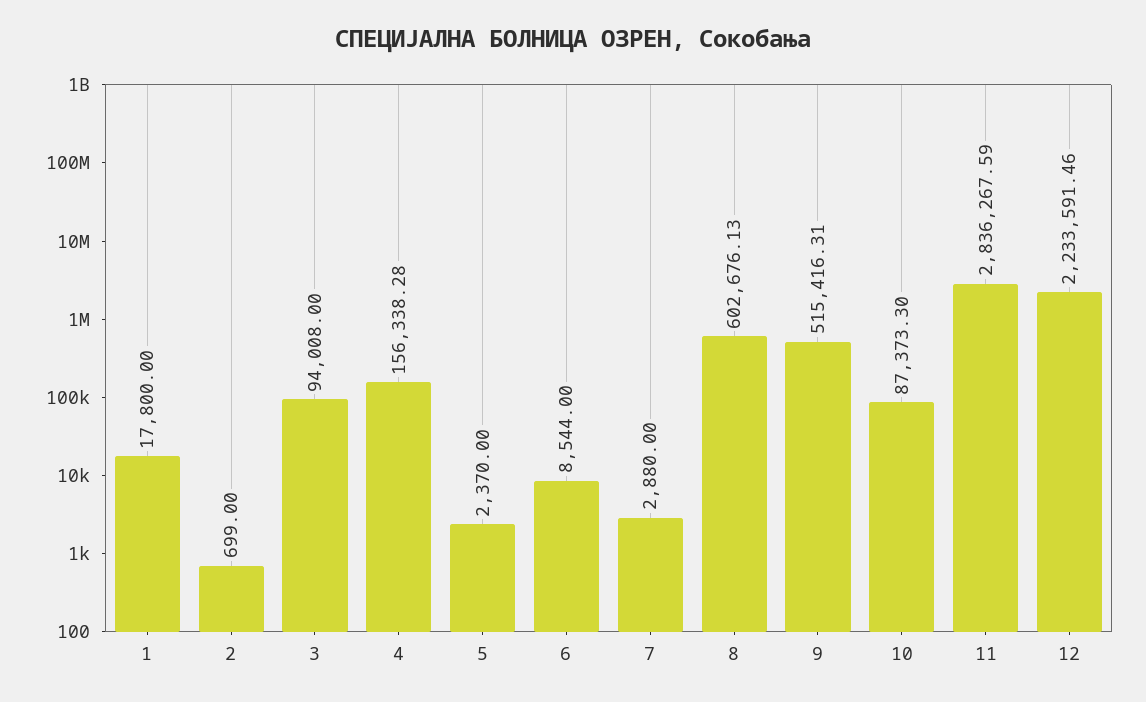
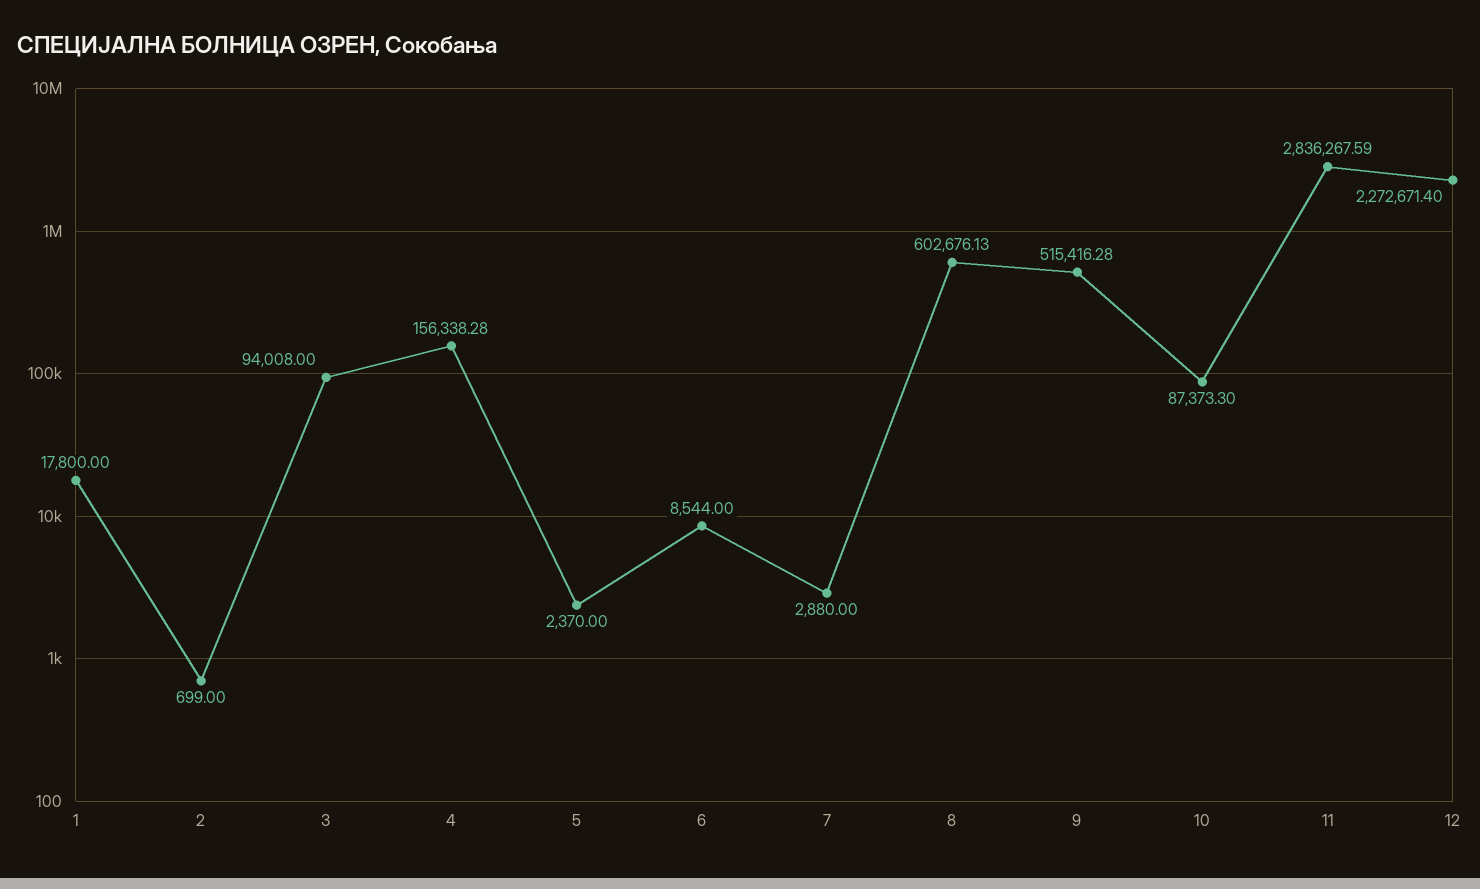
9: 515416.31 -> 515416.28
12: 2233591.46 -> 2272671.4

